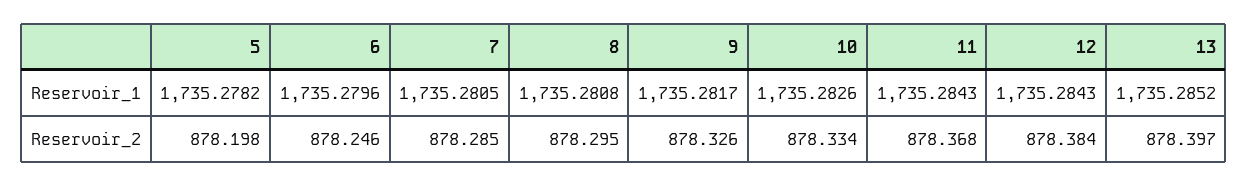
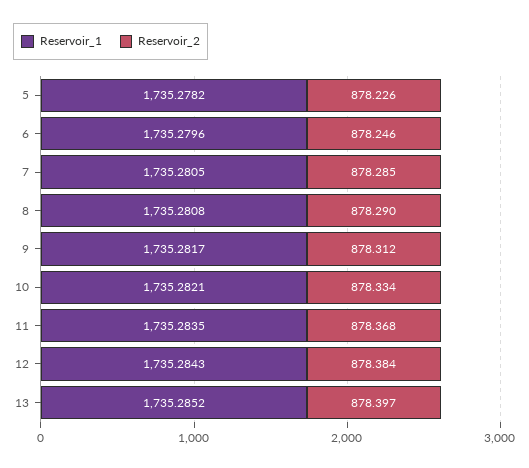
Reservoir_1, 10: 1735.2826 -> 1735.2821
Reservoir_1, 11: 1735.2843 -> 1735.2835
Reservoir_2, 5: 878.198 -> 878.226
Reservoir_2, 8: 878.295 -> 878.29
Reservoir_2, 9: 878.326 -> 878.312

